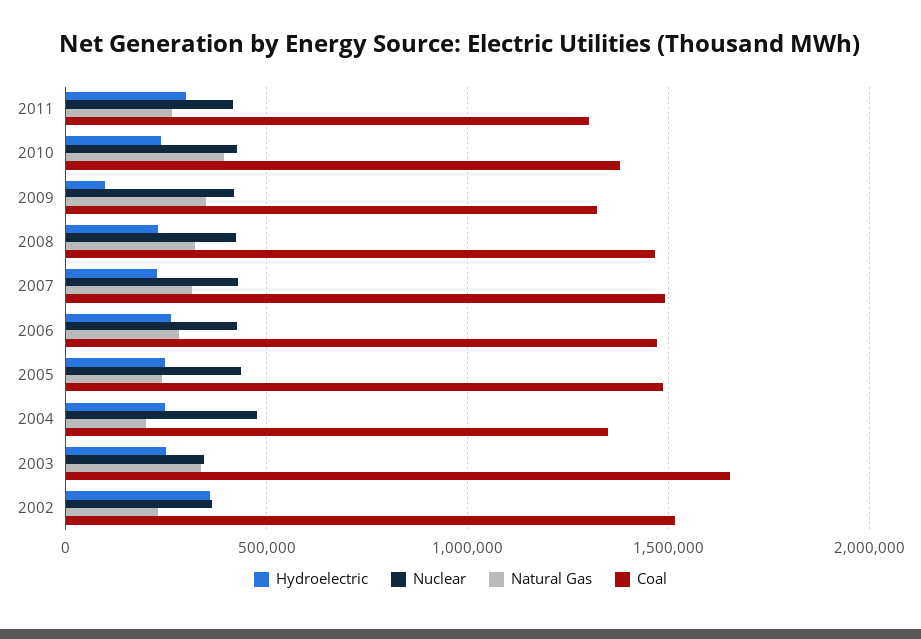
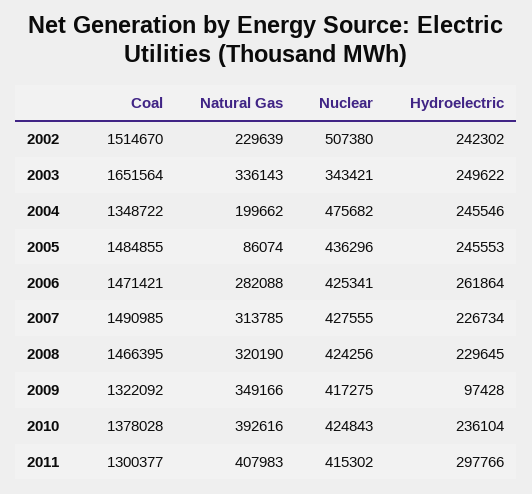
Natural Gas, 2011: 250000 -> 407983
Natural Gas, 2005: 250000 -> 86074
Hydroelectric, 2002: 350000 -> 242302
Nuclear, 2002: 350000 -> 507380

